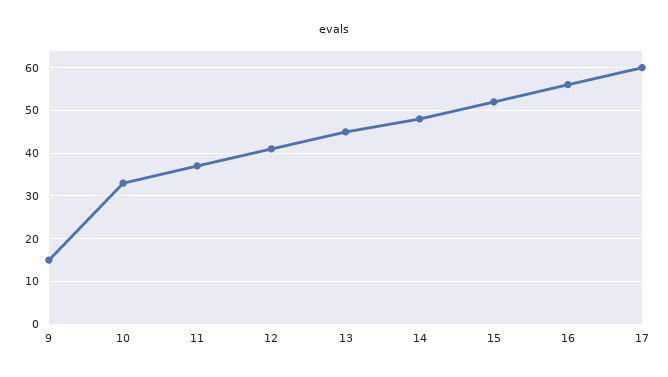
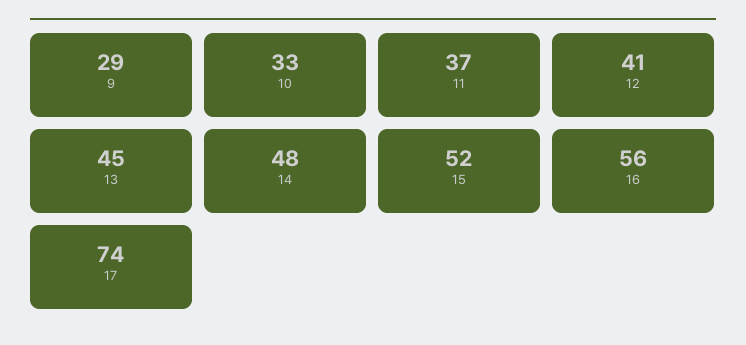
9: 15 -> 29
17: 60 -> 74

